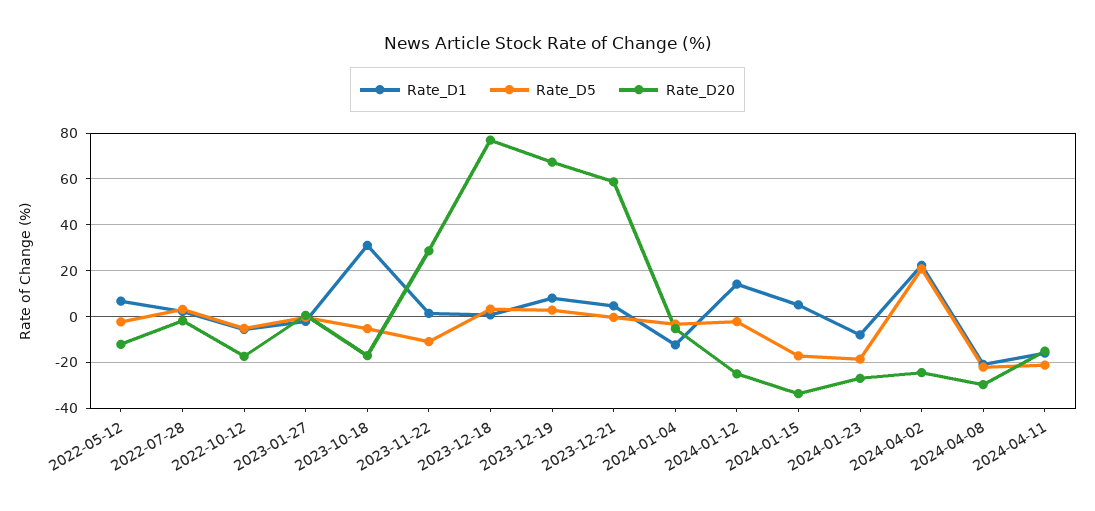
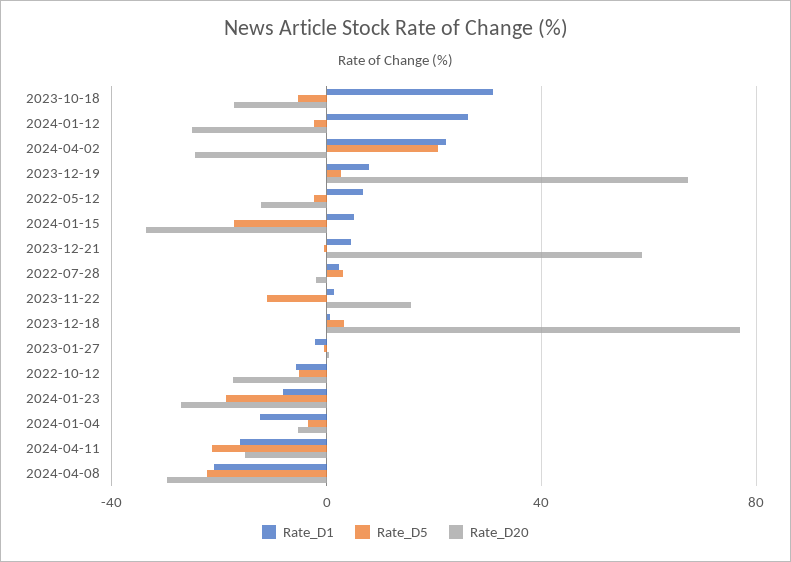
Rate_D20, 2023-11-22: 30 -> 15
Rate_D1, 2024-01-12: 15 -> 25

